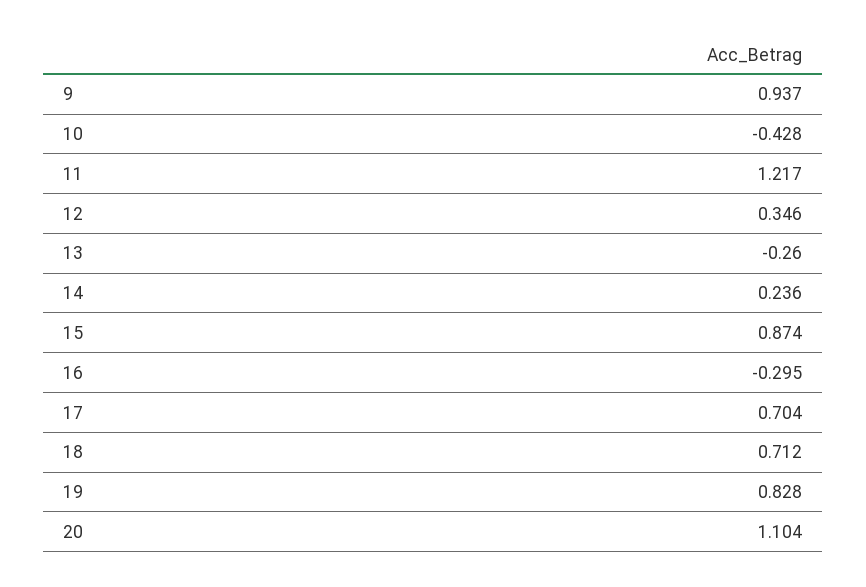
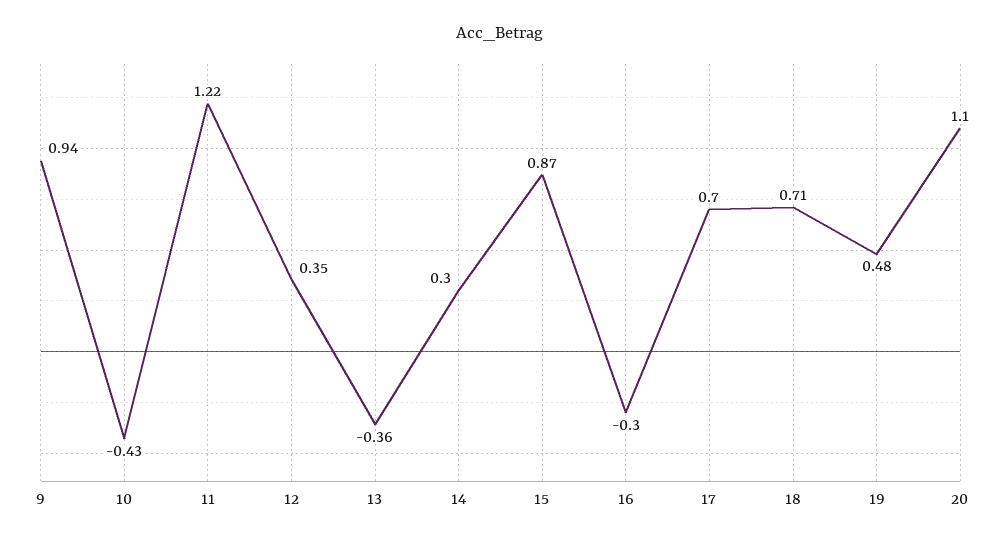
13: -0.26 -> -0.36
14: 0.236 -> 0.3
19: 0.828 -> 0.48

